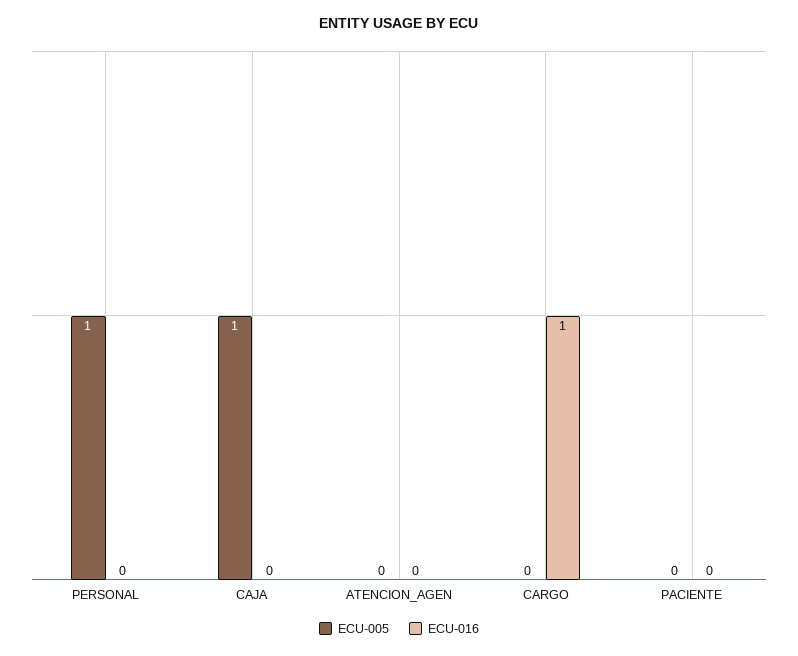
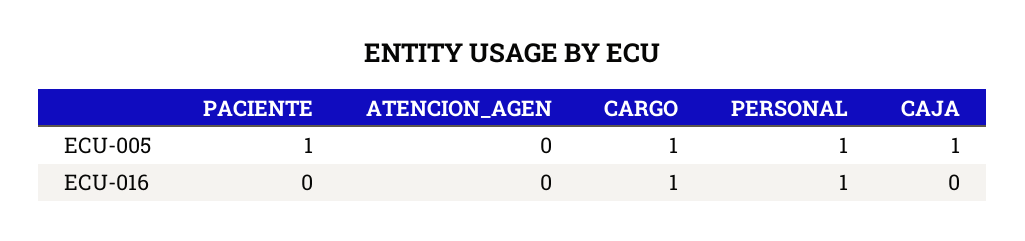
ECU-016, PERSONAL: 0 -> 1
ECU-005, CARGO: 0 -> 1
ECU-005, PACIENTE: 0 -> 1

